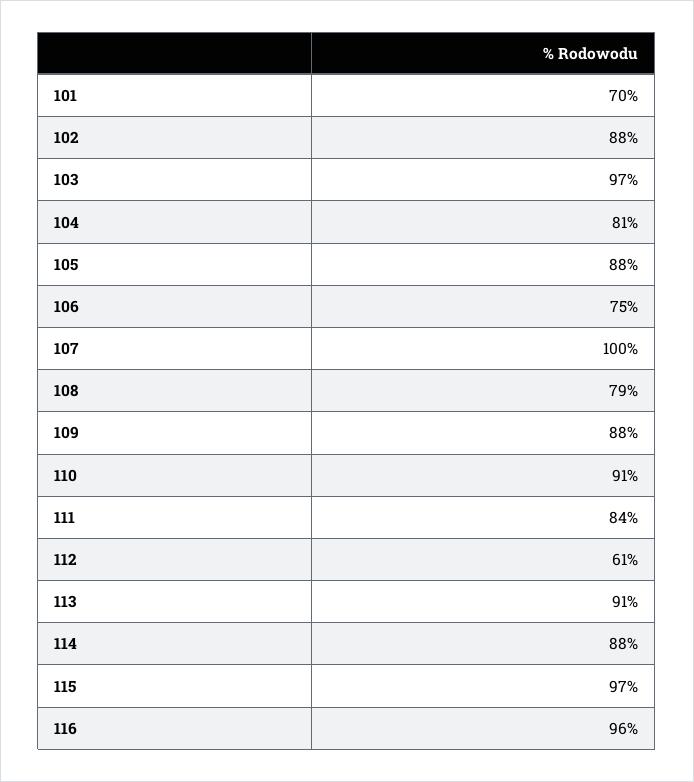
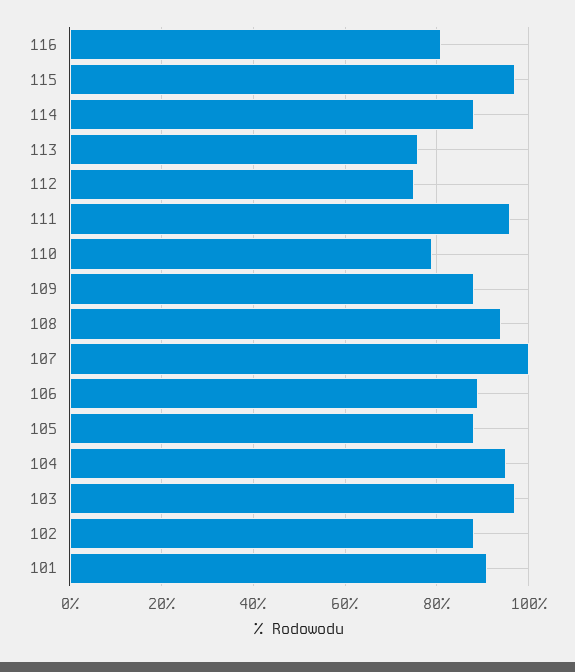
101: 70 -> 90
104: 81 -> 95
106: 75 -> 90
108: 79 -> 95
110: 91 -> 80
111: 84 -> 95
112: 61 -> 75
113: 91 -> 75
116: 96 -> 80

